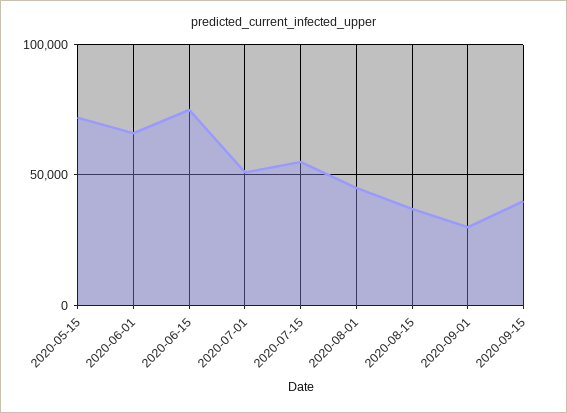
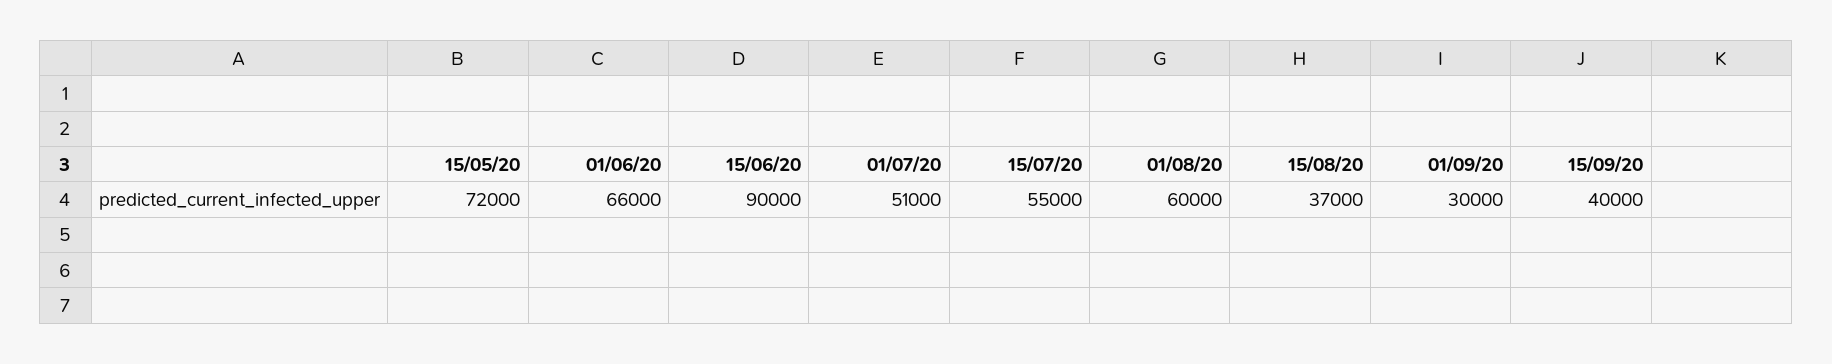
2020-06-15: 75000 -> 90000
2020-08-01: 45000 -> 60000

